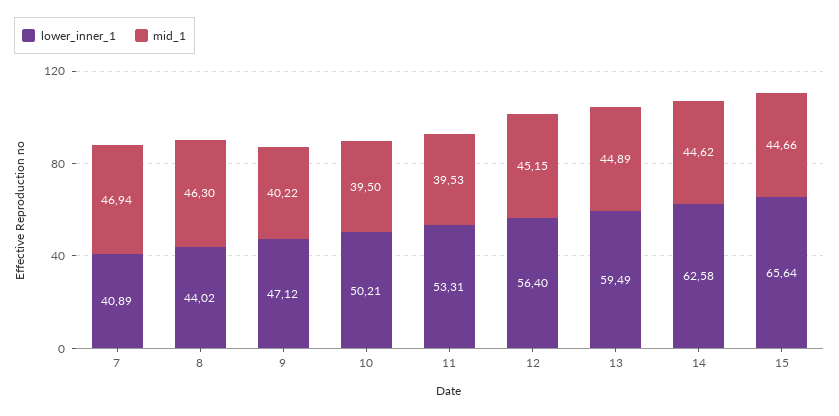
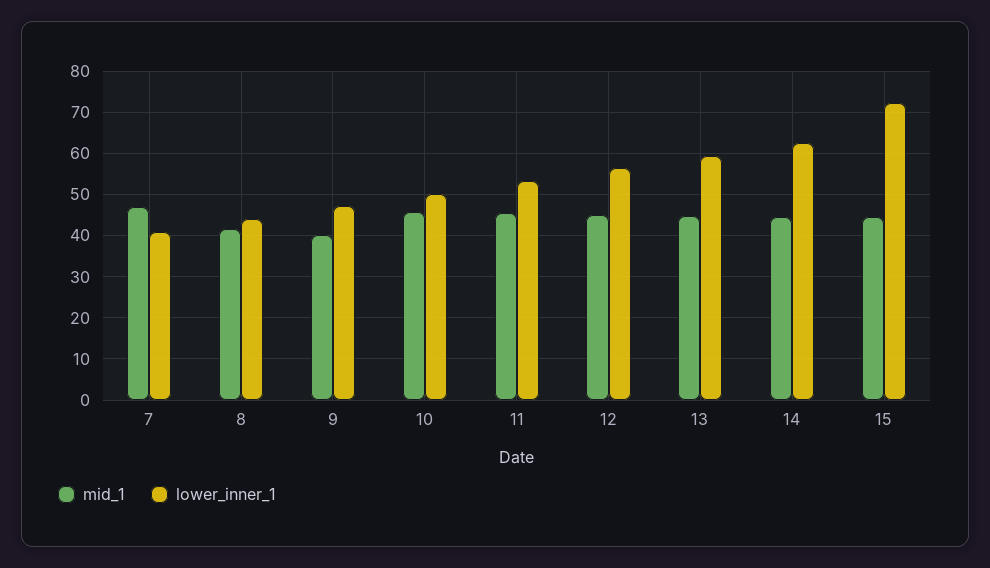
mid_1, 8: 46.3 -> 42
mid_1, 10: 39.5 -> 46
mid_1, 11: 39.53 -> 46
lower_inner_1, 15: 65.64 -> 72

